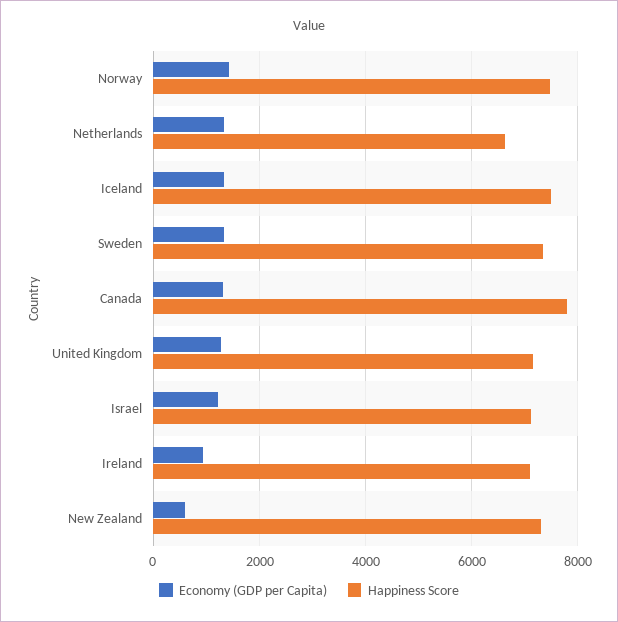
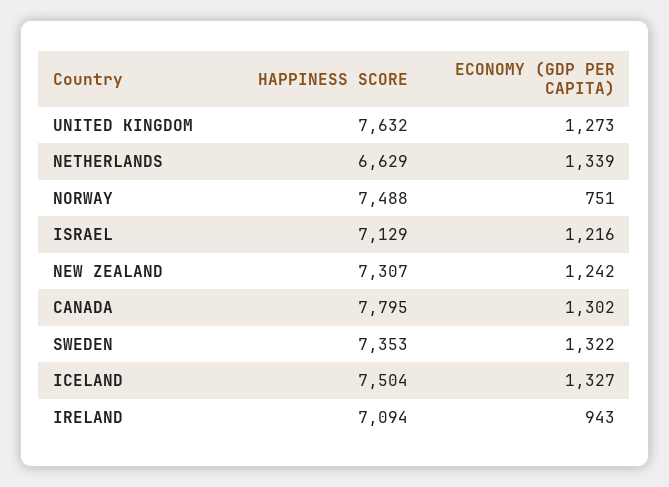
Economy (GDP per Capita), Norway: 1400 -> 751
Happiness Score, United Kingdom: 7200 -> 7632
Economy (GDP per Capita), New Zealand: 600 -> 1242

